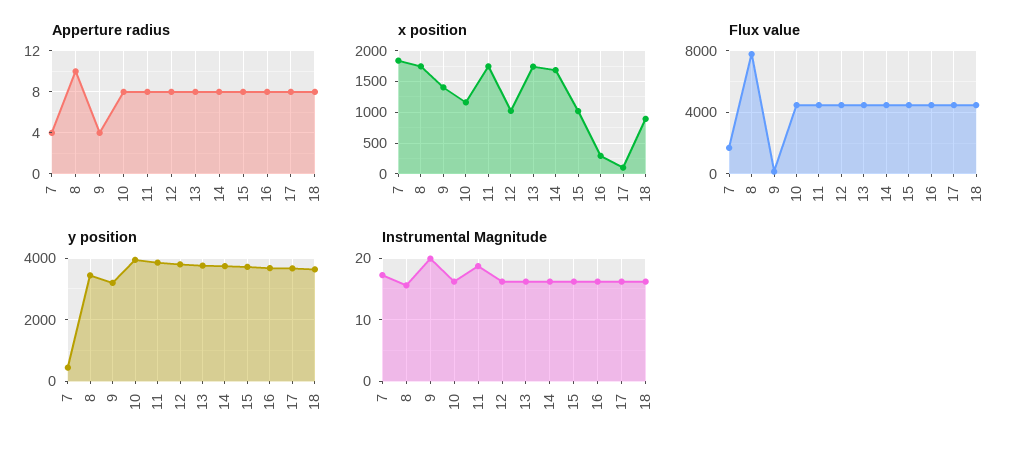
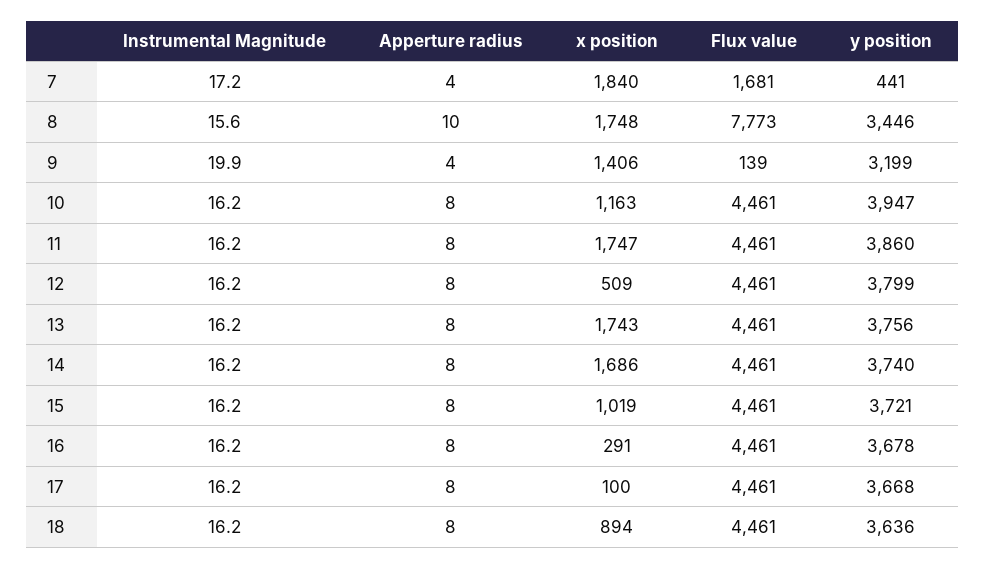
x position, 12: 1000 -> 509
Instrumental Magnitude, 11: 19 -> 16.2

